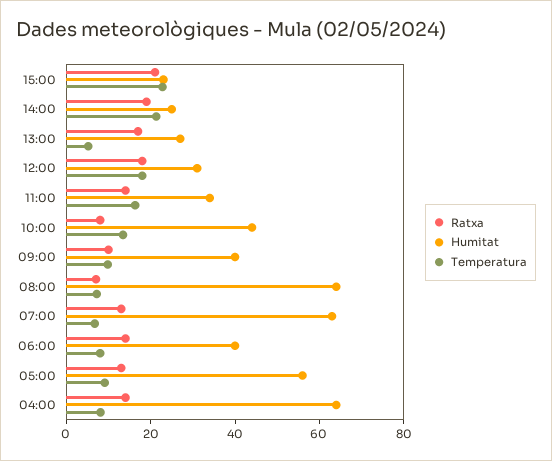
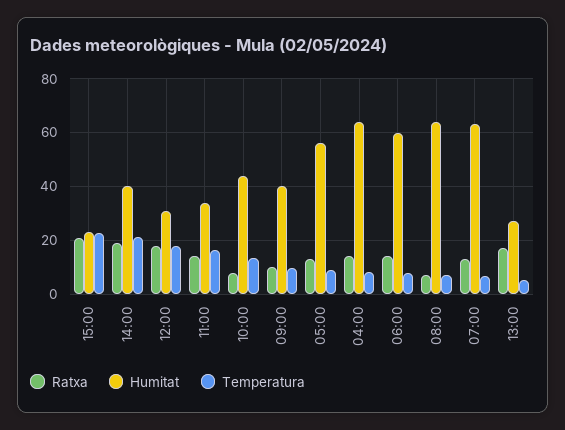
Humitat, 14:00: 25 -> 40
Humitat, 06:00: 40 -> 60

